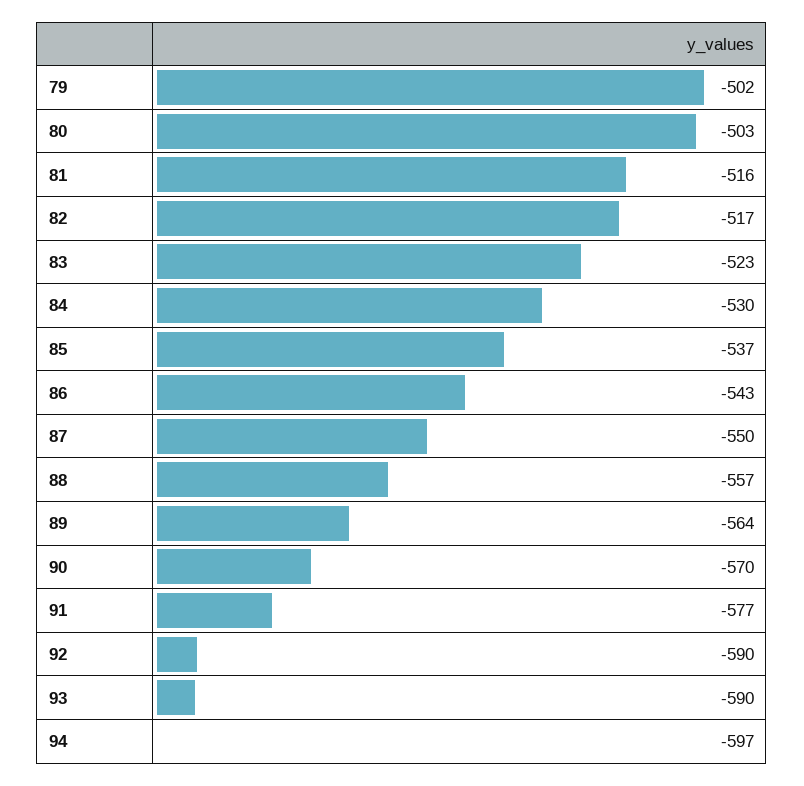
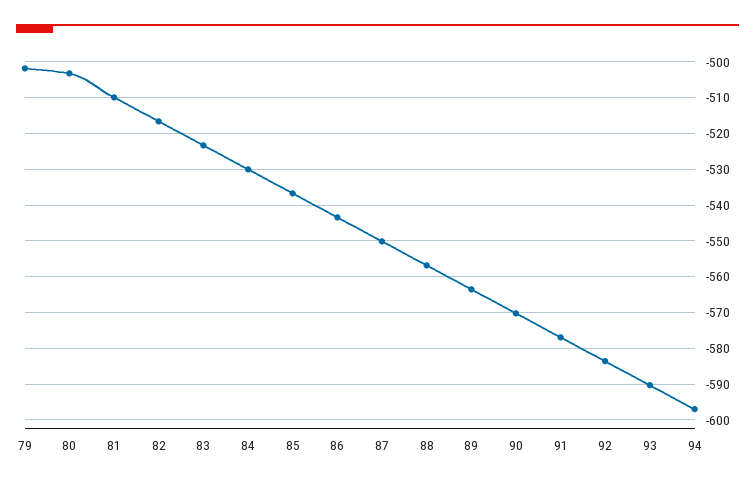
81: -516 -> -510
92: -590 -> -584

